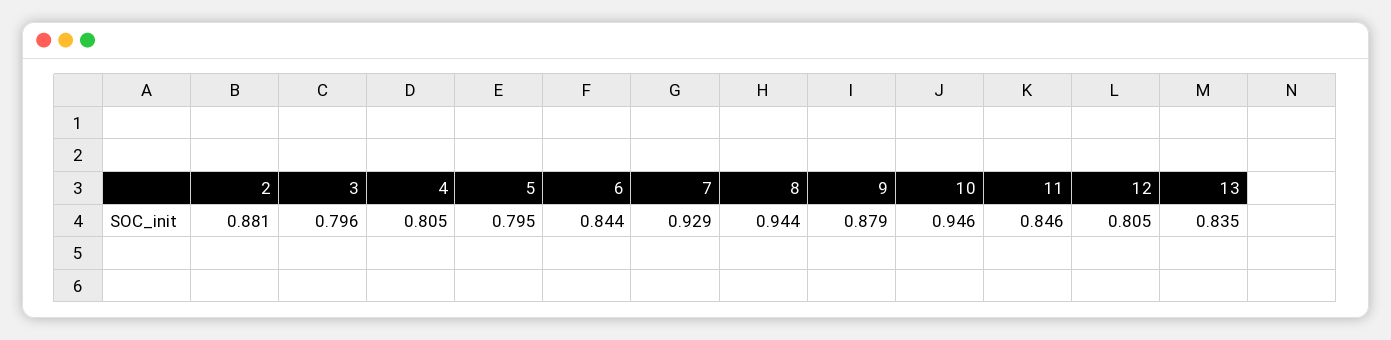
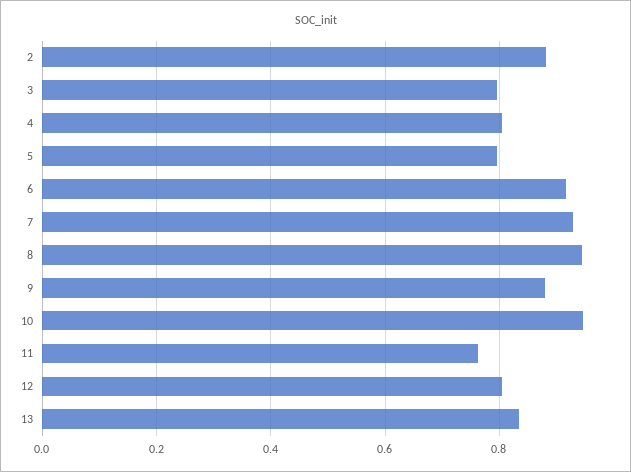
6: 0.844 -> 0.92
11: 0.846 -> 0.76

